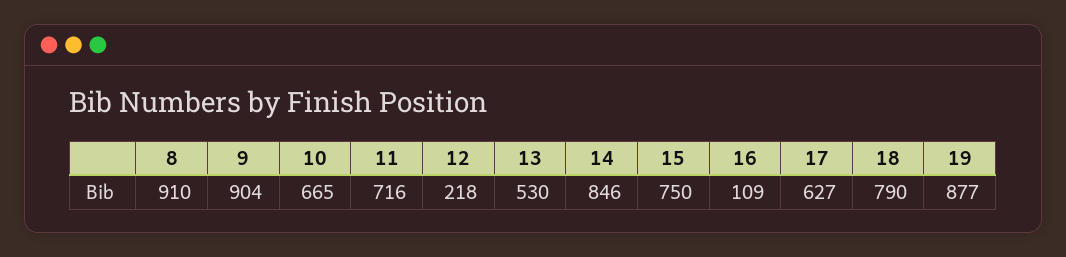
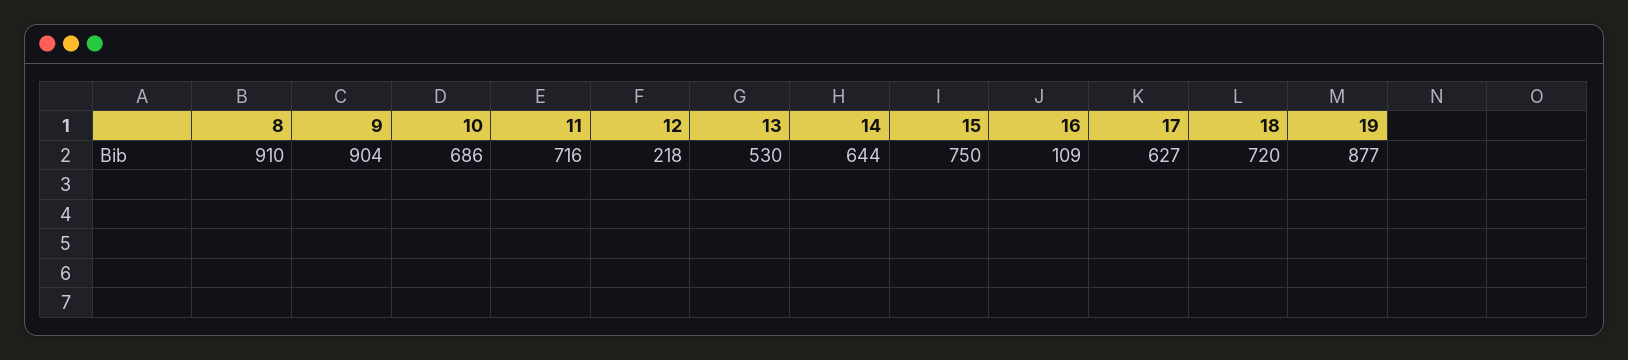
10: 665 -> 686
14: 846 -> 644
18: 790 -> 720

